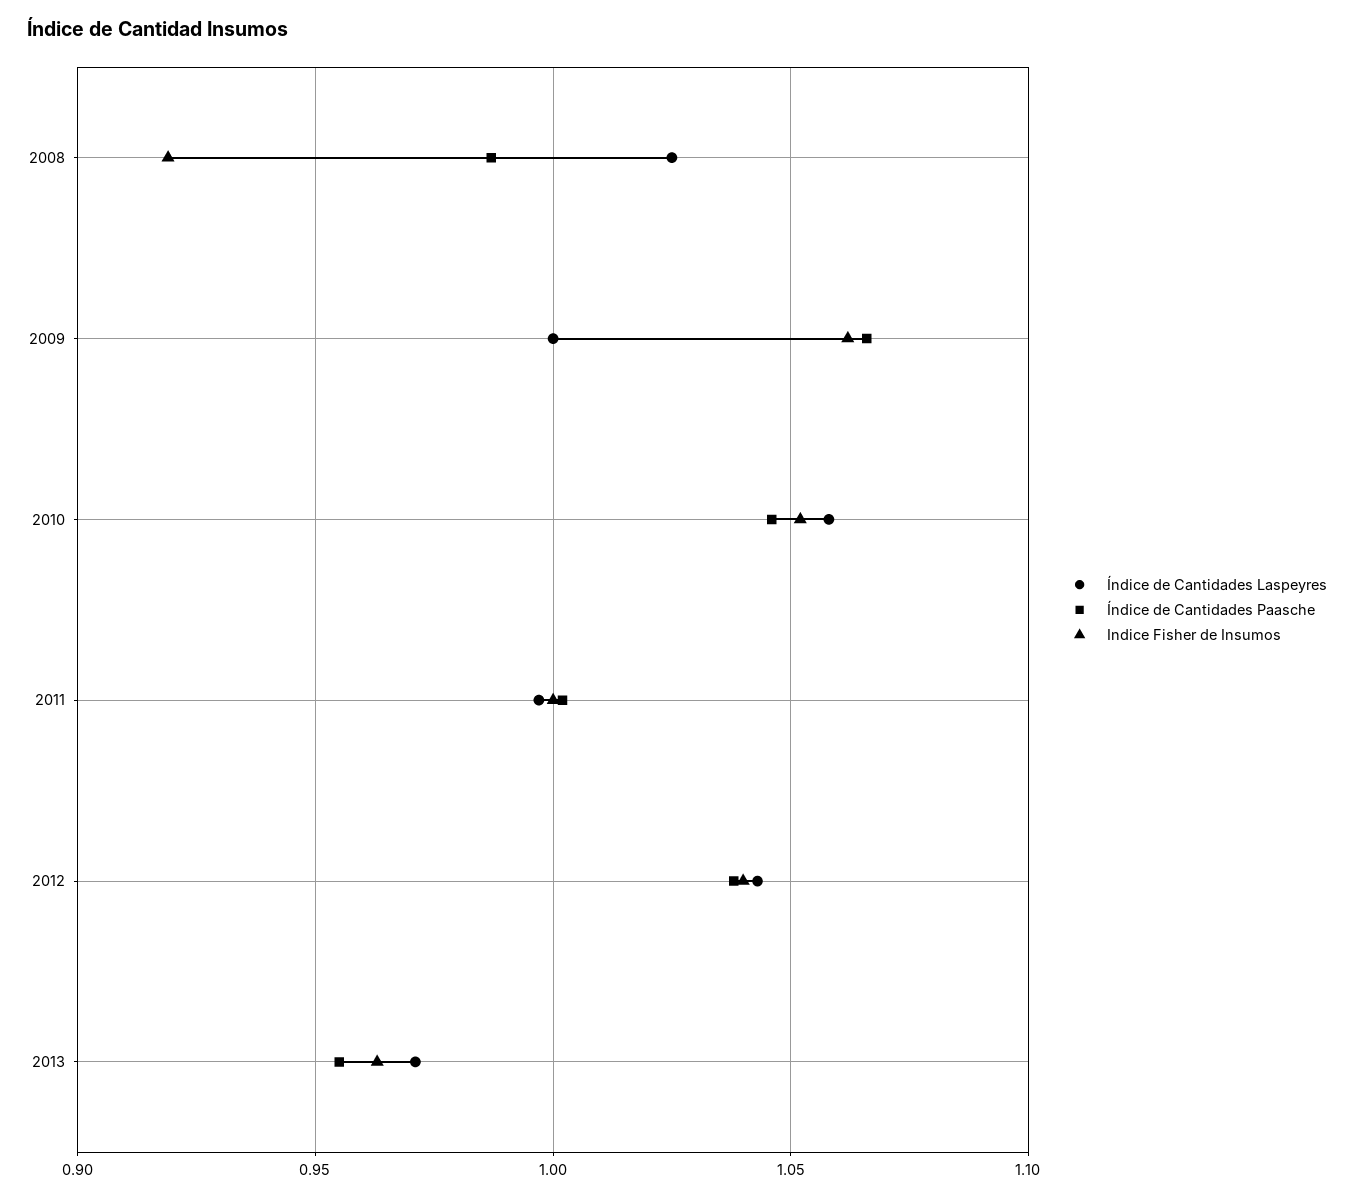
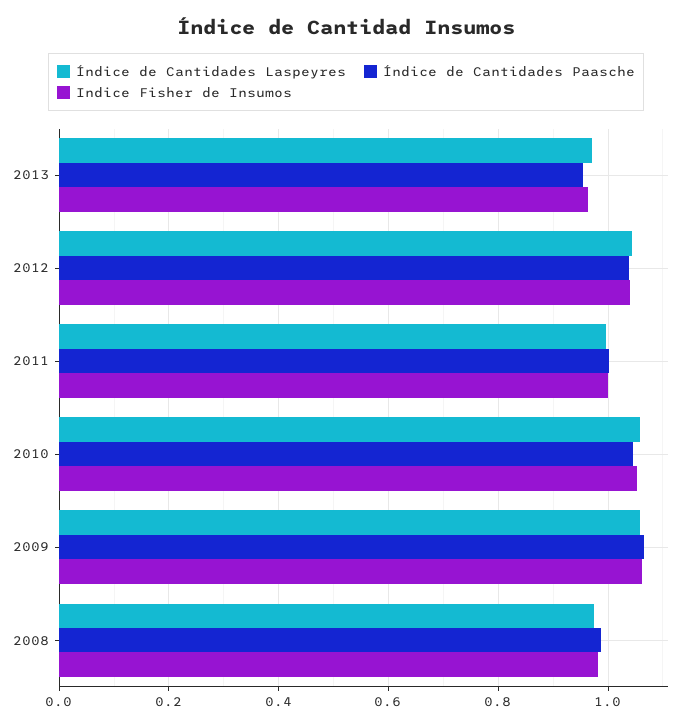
Índice de Cantidades Laspeyres, 2008: 1.025 -> 0.98
Indice Fisher de Insumos, 2008: 0.92 -> 0.98
Índice de Cantidades Laspeyres, 2009: 1 -> 1.06

